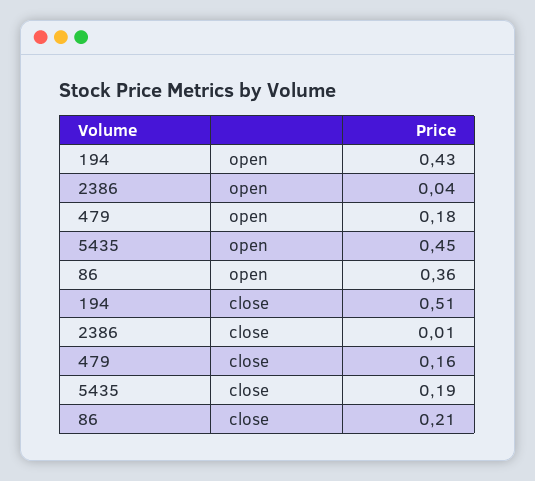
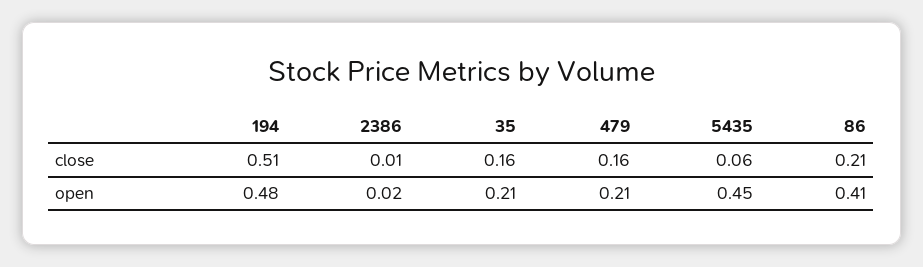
194, open: 0.43 -> 0.48
2386, open: 0.04 -> 0.02
479, open: 0.18 -> 0.21
86, open: 0.36 -> 0.41
5435, close: 0.19 -> 0.06
35, close: none -> 0.16
35, open: none -> 0.21

